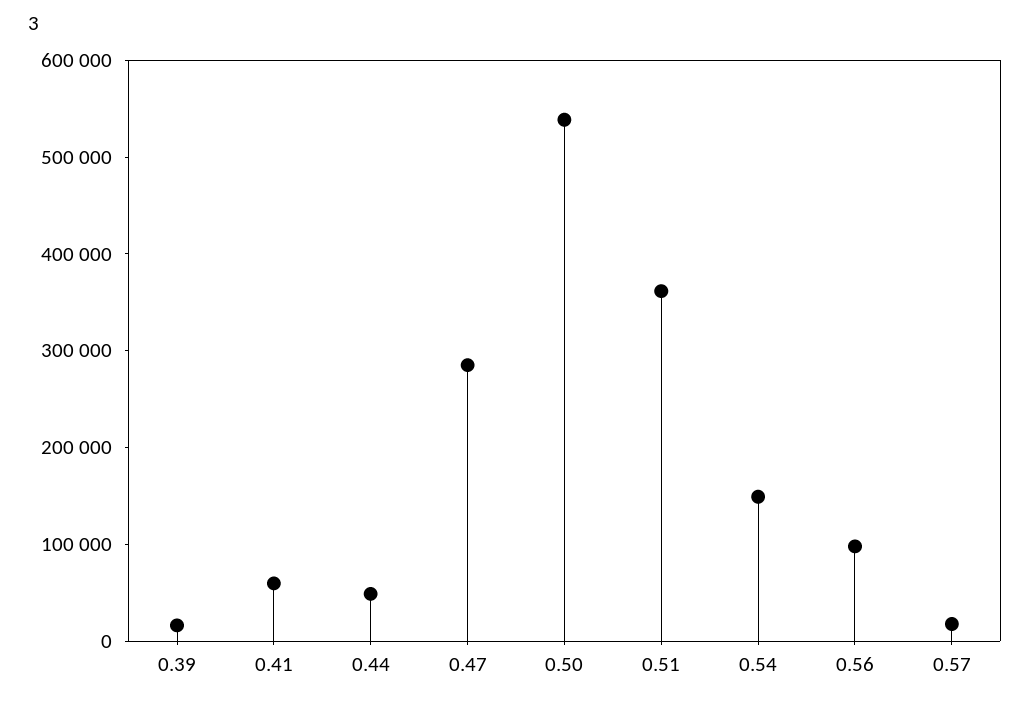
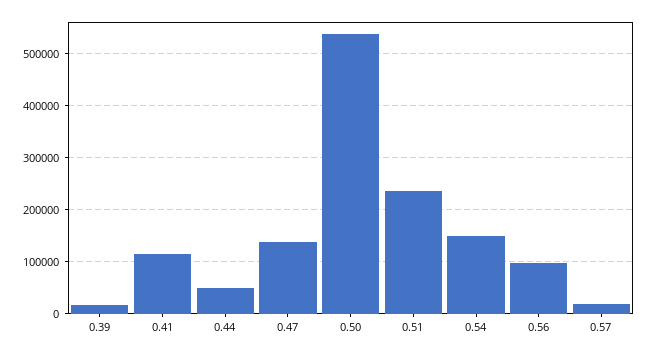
0.41: 60000 -> 120000
0.47: 280000 -> 140000
0.51: 360000 -> 240000

